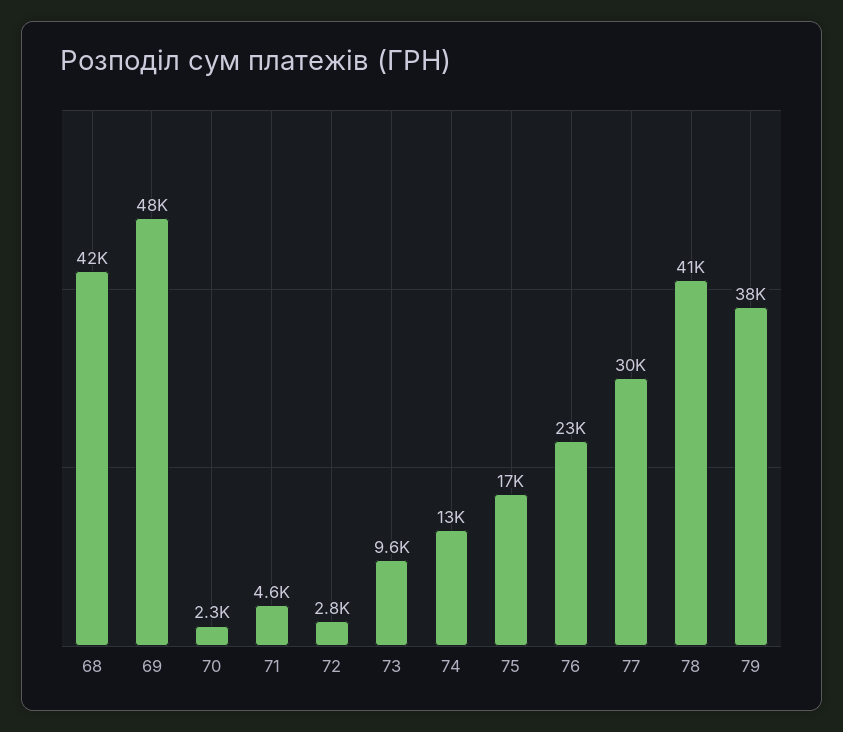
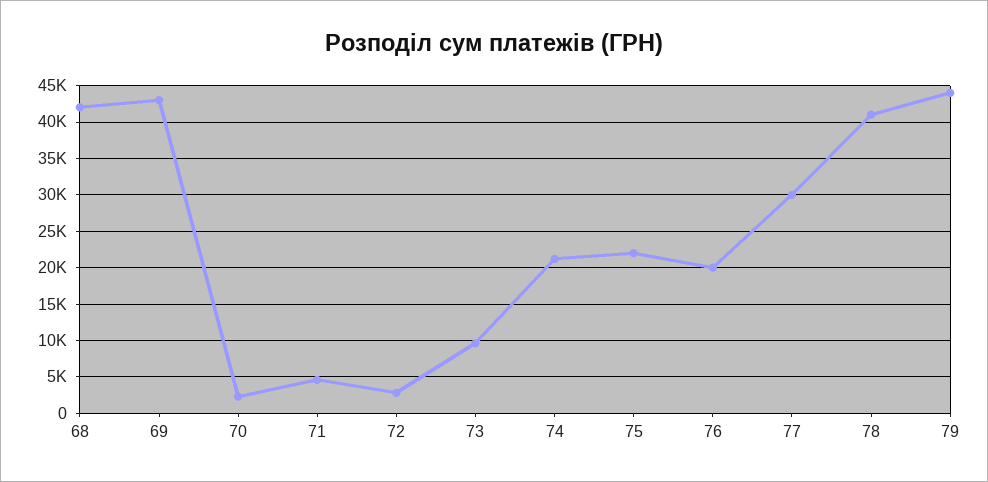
69: 48000 -> 43000
74: 13000 -> 21000
75: 17000 -> 22000
76: 23000 -> 20000
79: 38000 -> 44000

